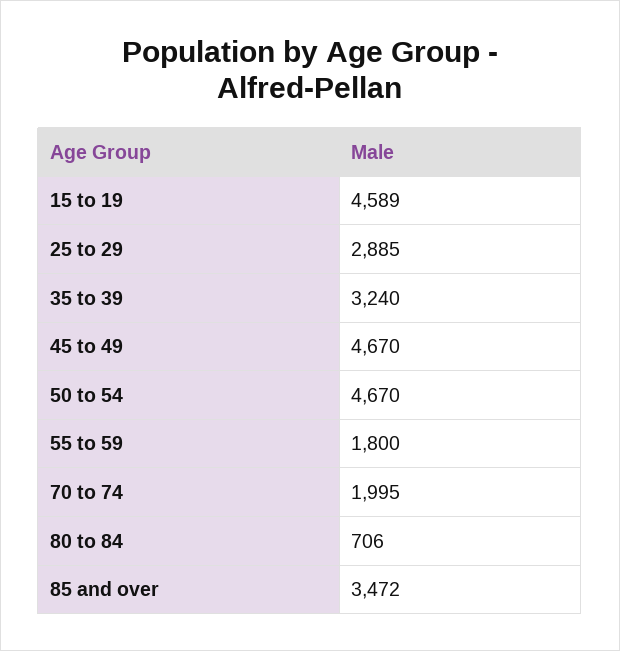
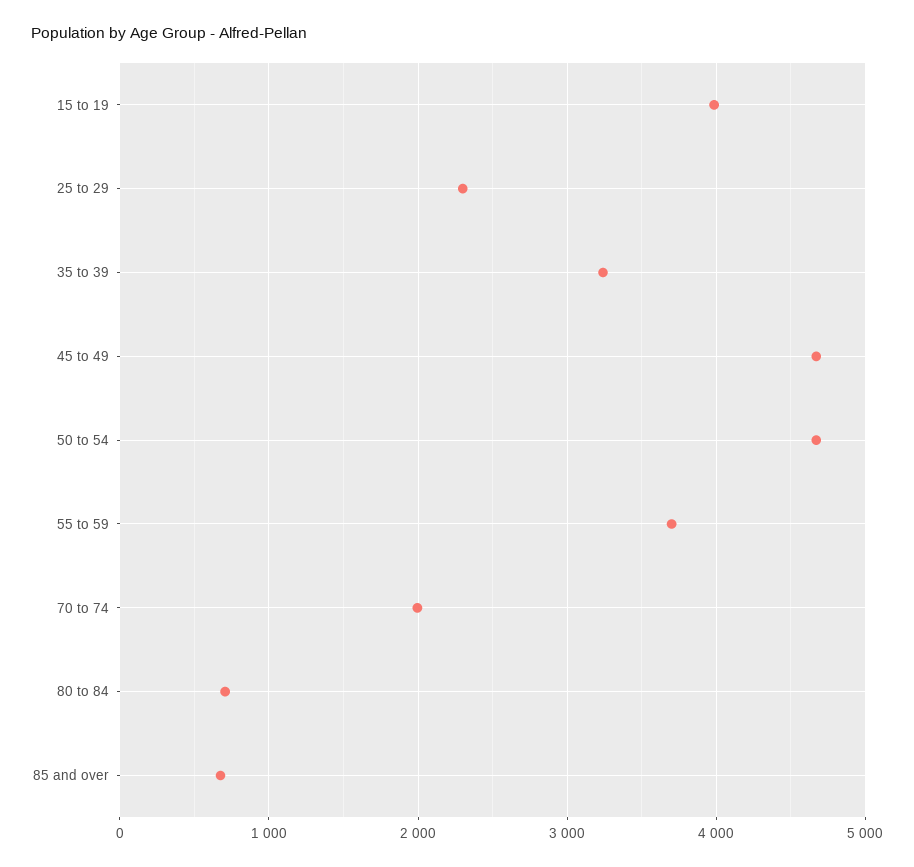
15 to 19: 4589 -> 4000
25 to 29: 2885 -> 2300
55 to 59: 1800 -> 3700
85 and over: 3472 -> 700

